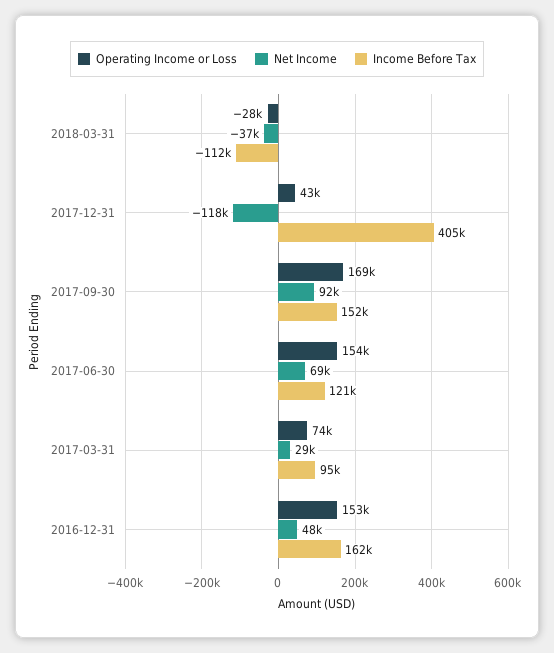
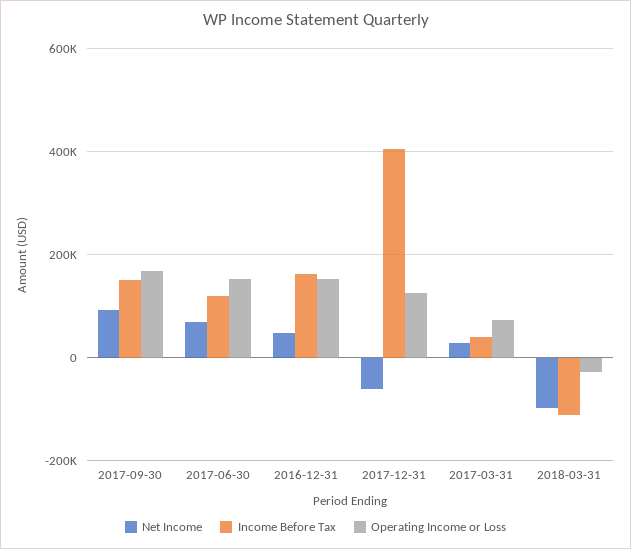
Net Income, 2018-03-31: -37000 -> -100000
Operating Income or Loss, 2017-12-31: 43000 -> 120000
Net Income, 2017-12-31: -118000 -> -60000
Income Before Tax, 2017-03-31: 95000 -> 40000

